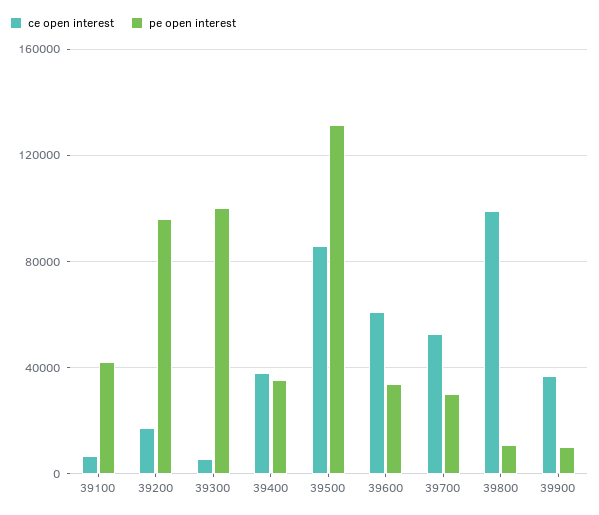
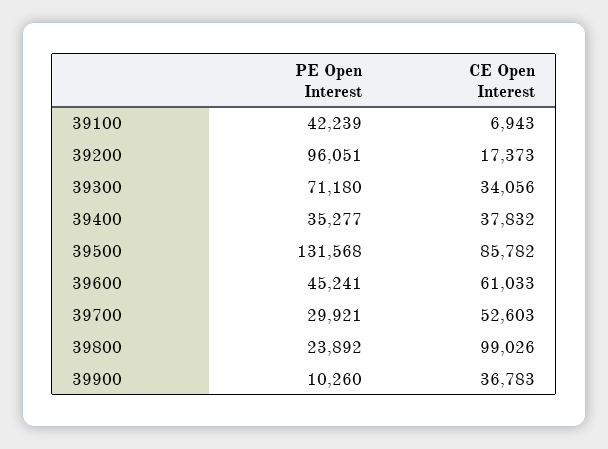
ce open interest, 39300: 5000 -> 34056
pe open interest, 39300: 100000 -> 71180
pe open interest, 39600: 35000 -> 45241
pe open interest, 39800: 10000 -> 23892

